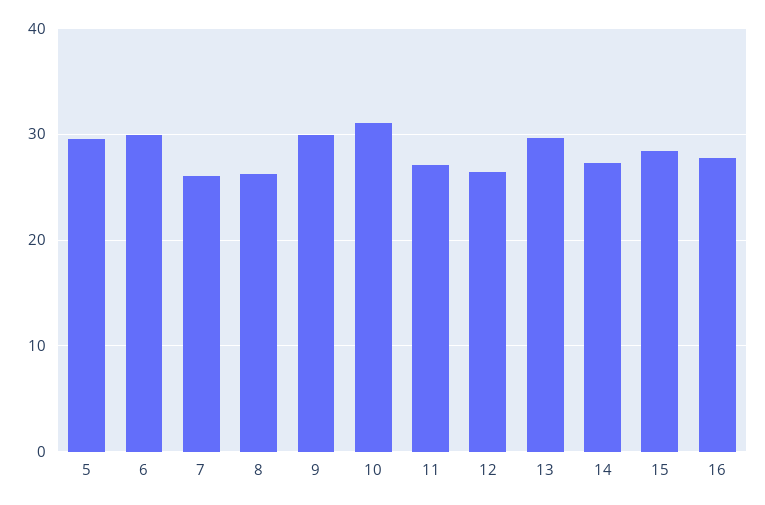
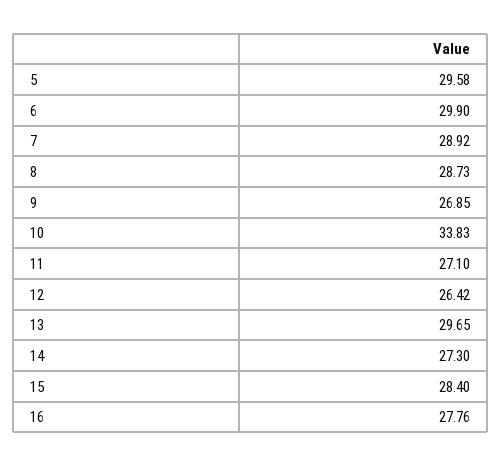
7: 26 -> 28.92
8: 26 -> 28.73
9: 30 -> 26.85
10: 31 -> 33.83

